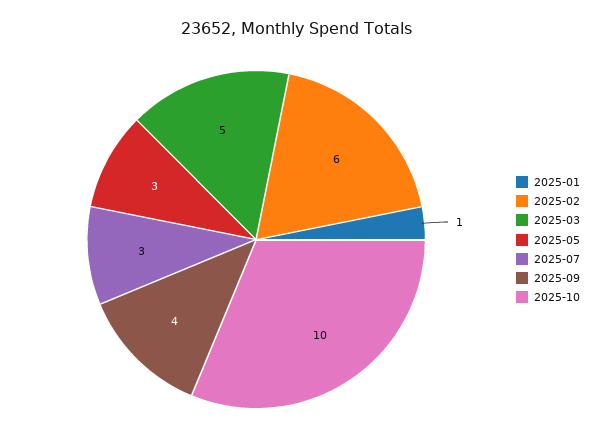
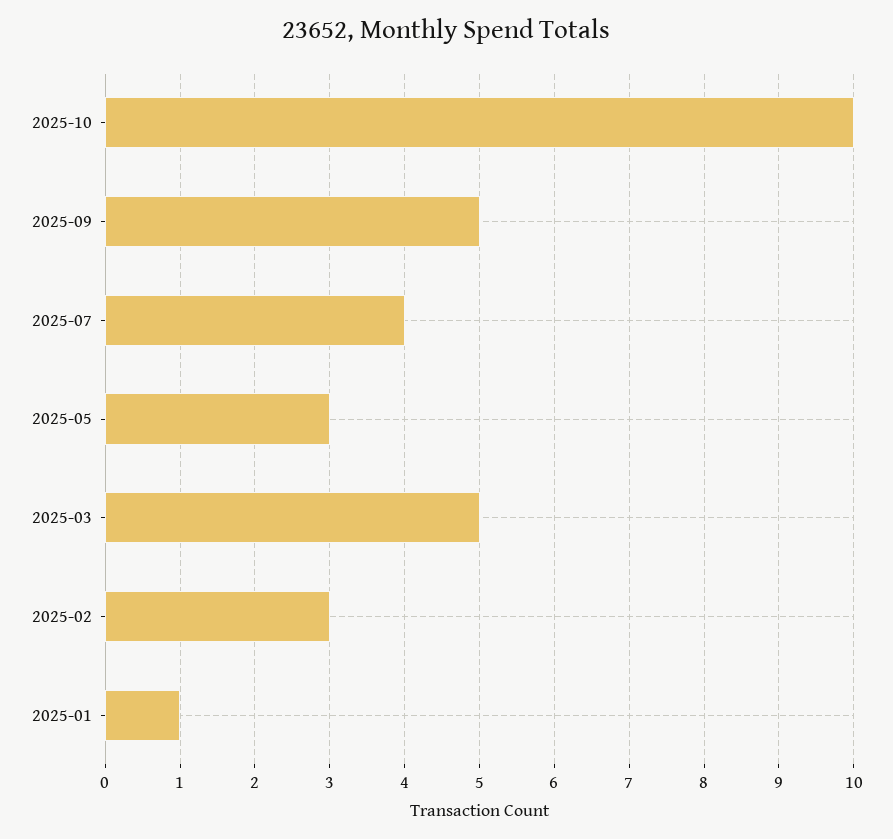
2025-02: 6 -> 3
2025-07: 3 -> 4
2025-09: 4 -> 5

